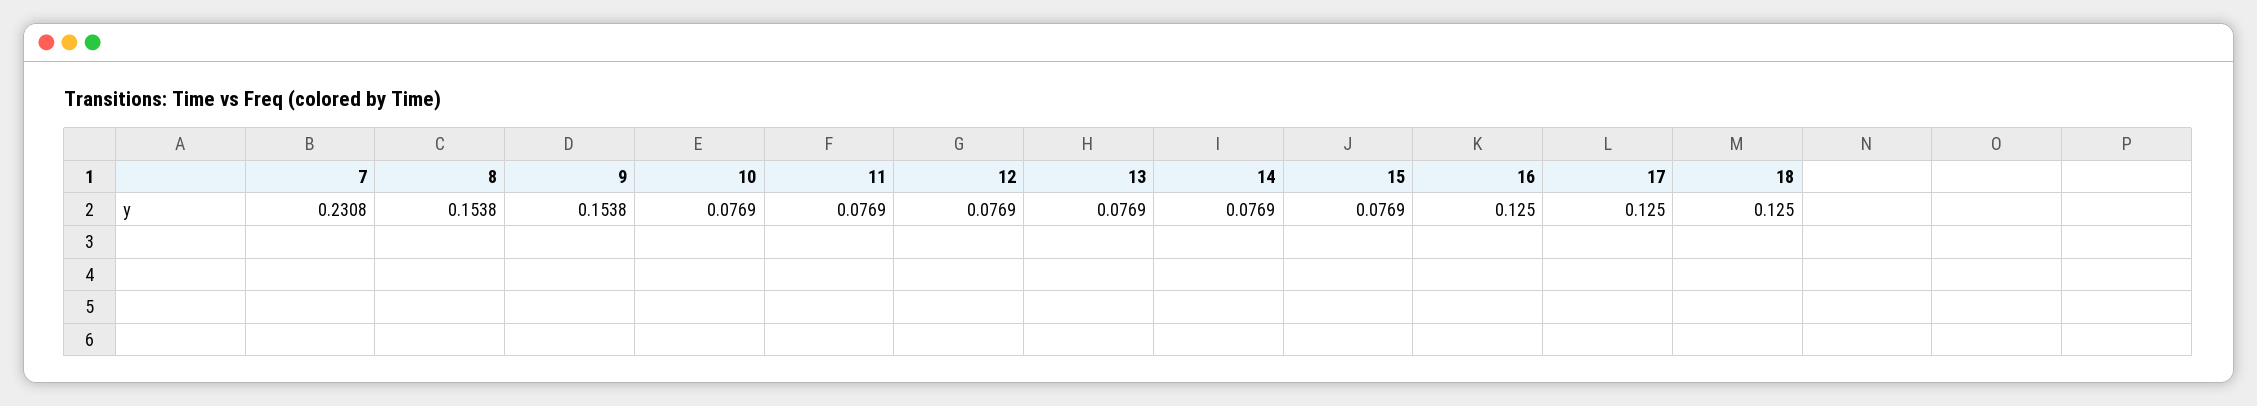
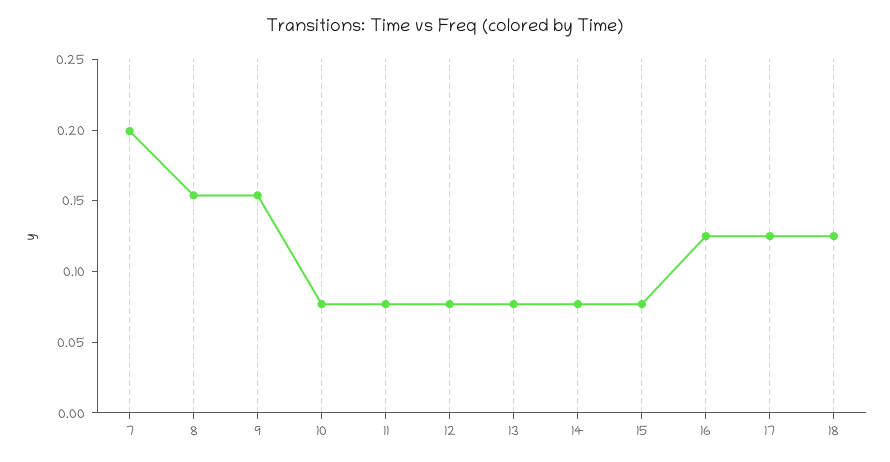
7: 0.2308 -> 0.2

